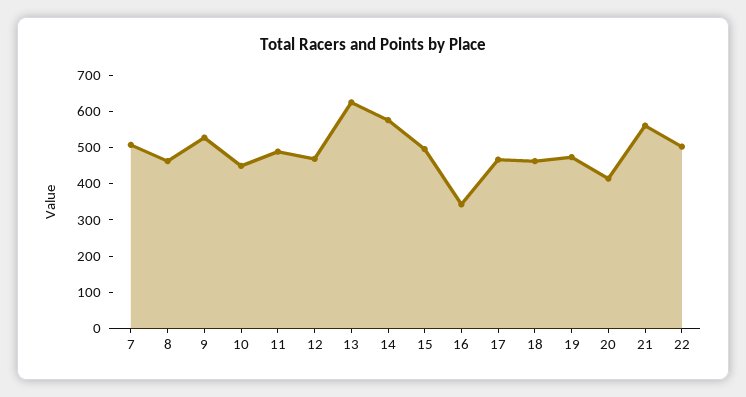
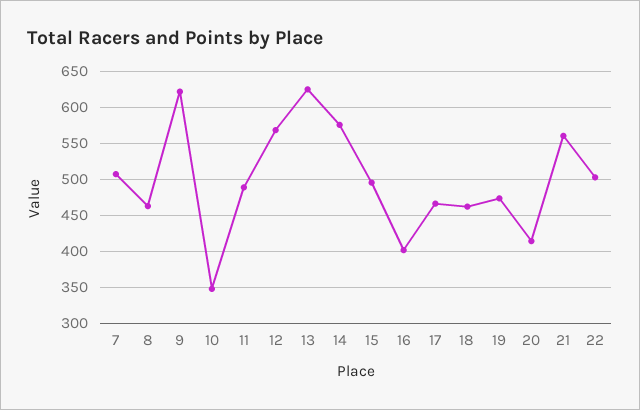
9: 525 -> 620
10: 450 -> 350
12: 475 -> 570
16: 350 -> 400

